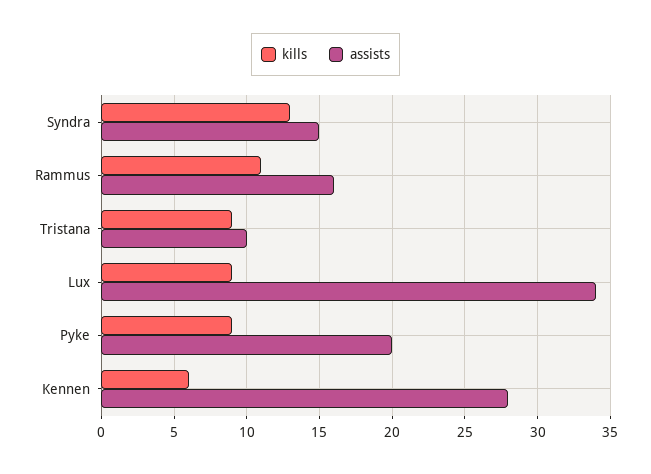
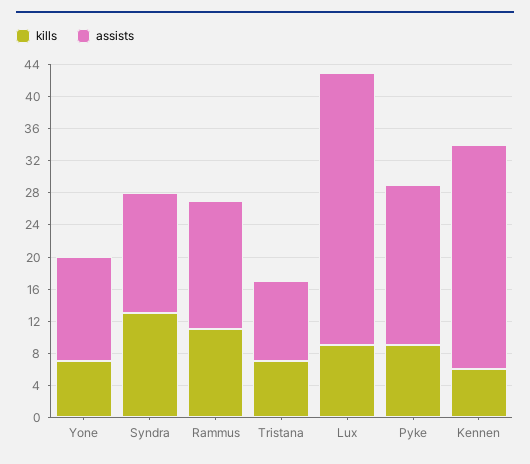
kills, Tristana: 9 -> 7
kills, Yone: none -> 7
assists, Yone: none -> 13

